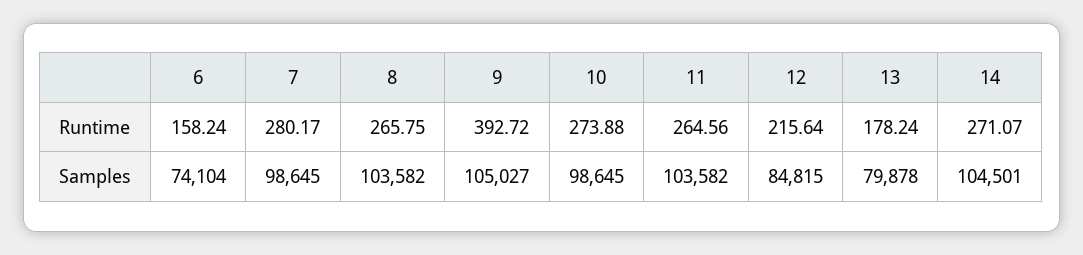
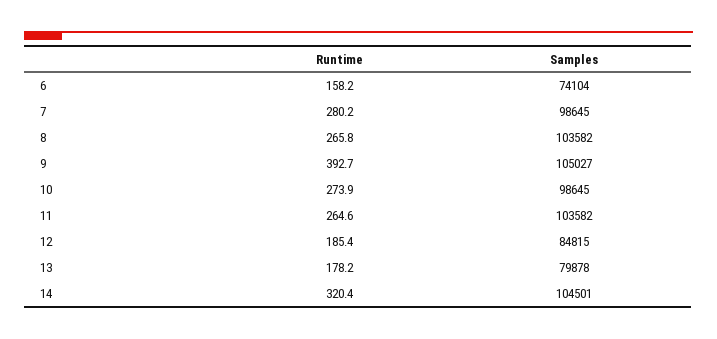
12, Runtime: 215.64 -> 185.4
14, Runtime: 271.07 -> 320.4

